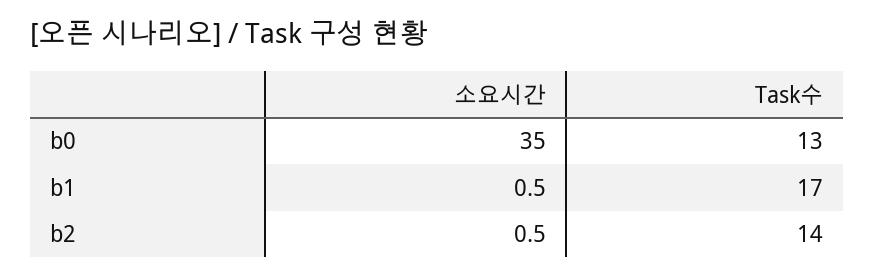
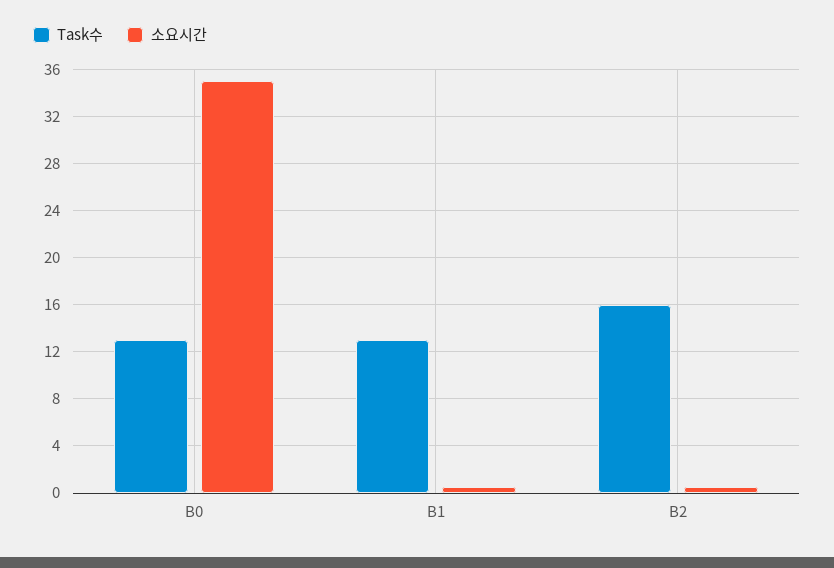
Task수, b1: 17 -> 13
Task수, b2: 14 -> 16

